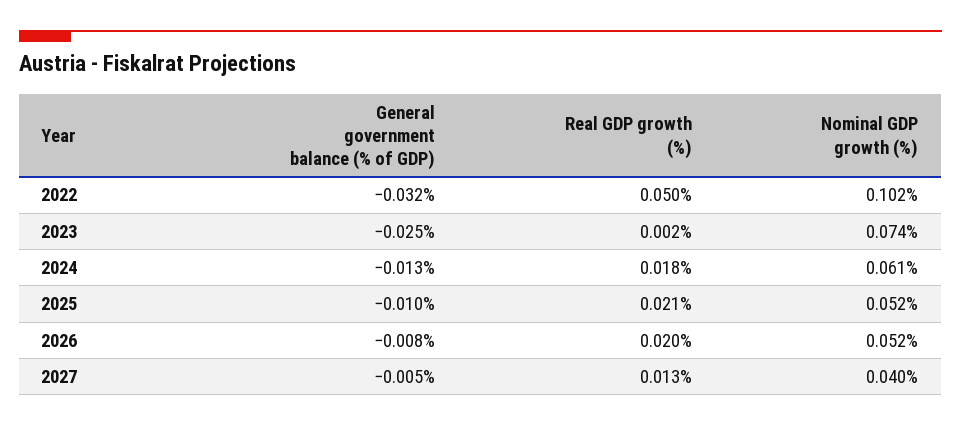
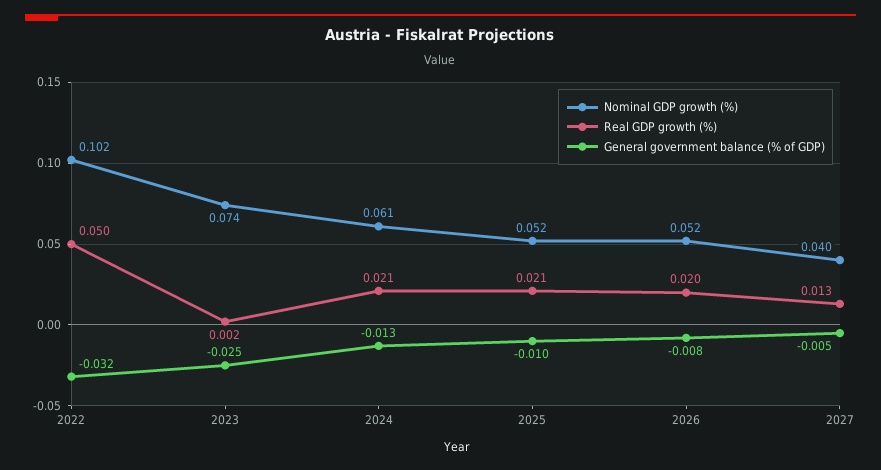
Real GDP growth (%), 2024: 0.018 -> 0.021

